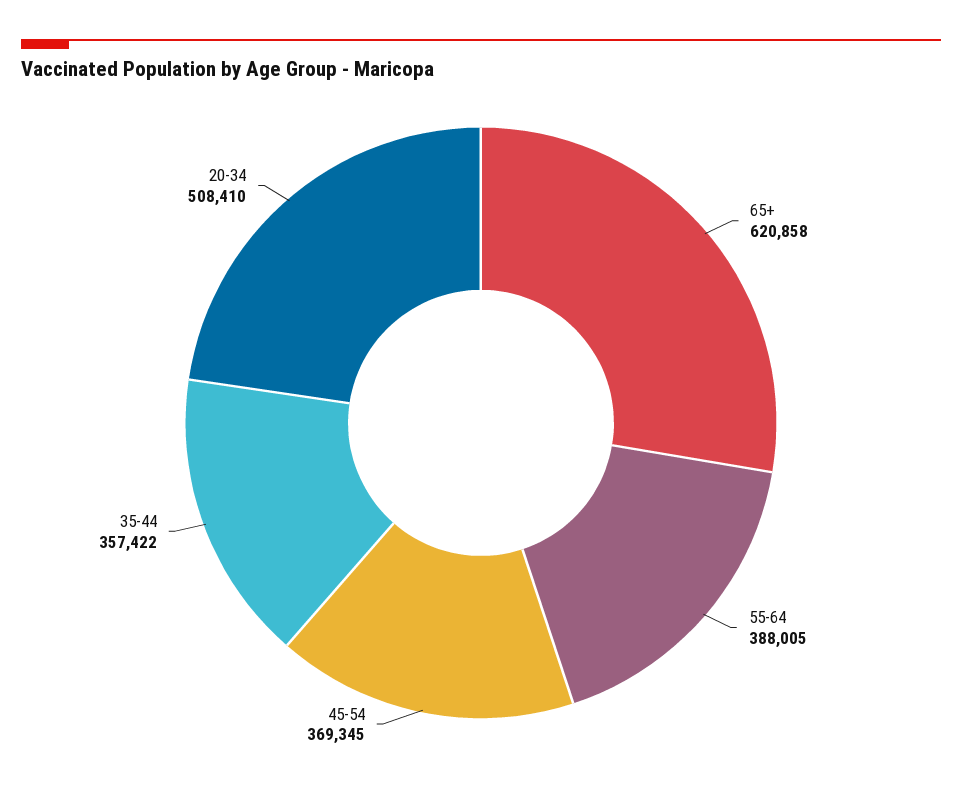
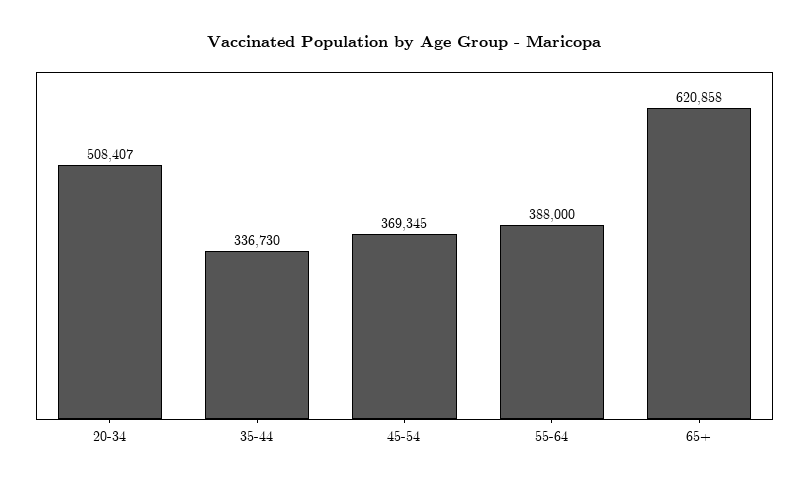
55-64: 388005 -> 388000
35-44: 357422 -> 336730
20-34: 508410 -> 508407

